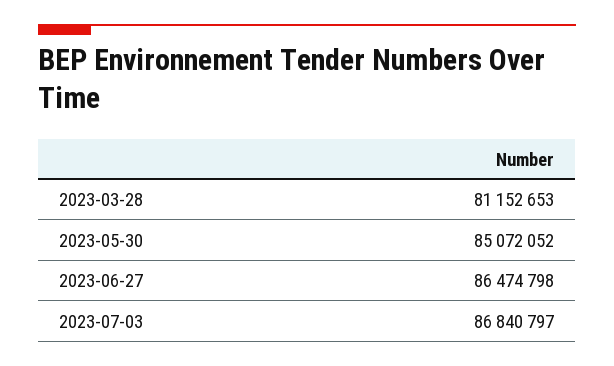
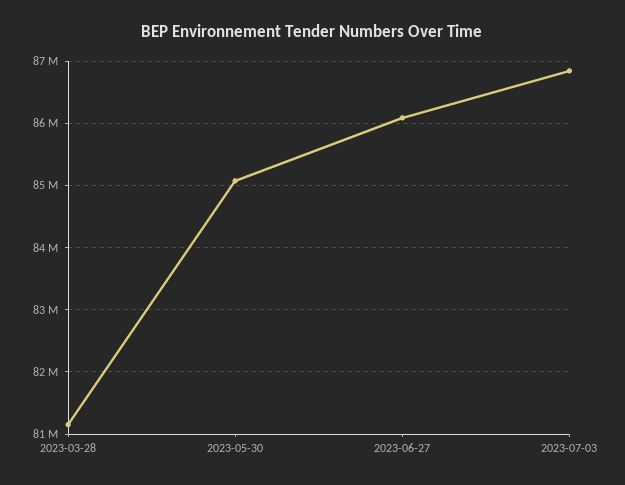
2023-06-27: 86474798 -> 86100000

